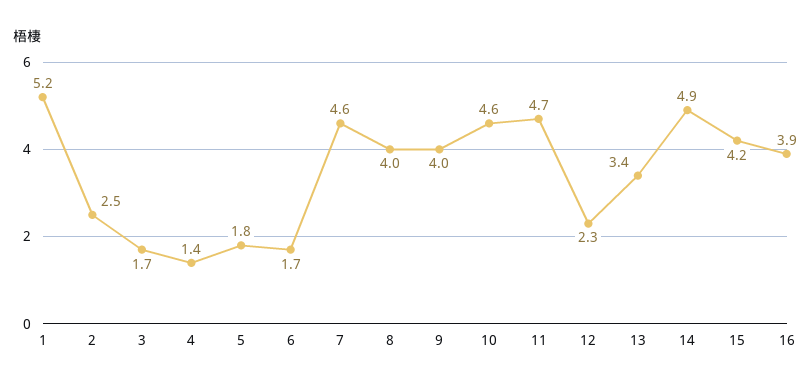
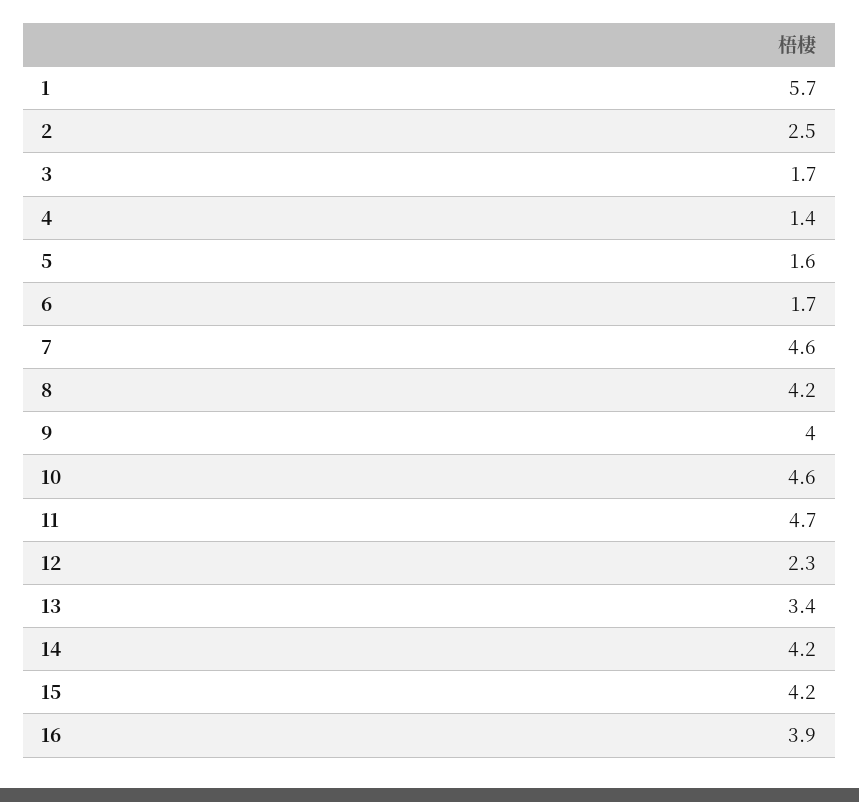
1: 5.2 -> 5.7
5: 1.8 -> 1.6
8: 4 -> 4.2
14: 4.9 -> 4.2

